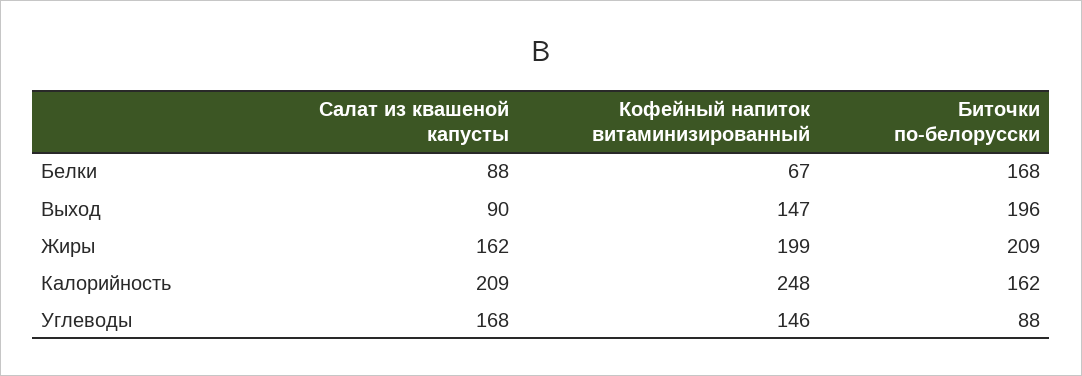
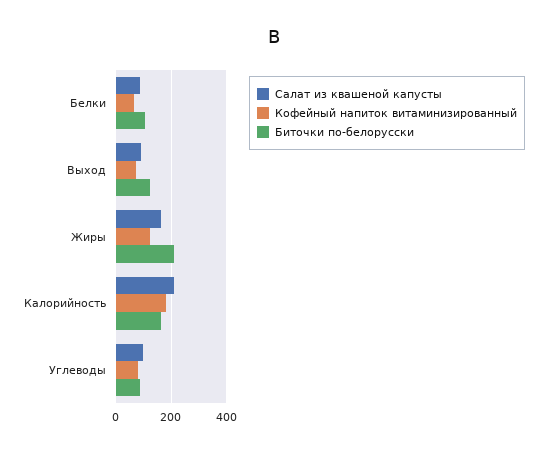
Биточки по-белорусски, Белки: 168 -> 100
Кофейный напиток витаминизированный, Выход: 147 -> 75
Биточки по-белорусски, Выход: 196 -> 125
Кофейный напиток витаминизированный, Жиры: 199 -> 125
Кофейный напиток витаминизированный, Калорийность: 248 -> 175
Салат из квашеной капусты, Углеводы: 168 -> 100
Кофейный напиток витаминизированный, Углеводы: 146 -> 75

